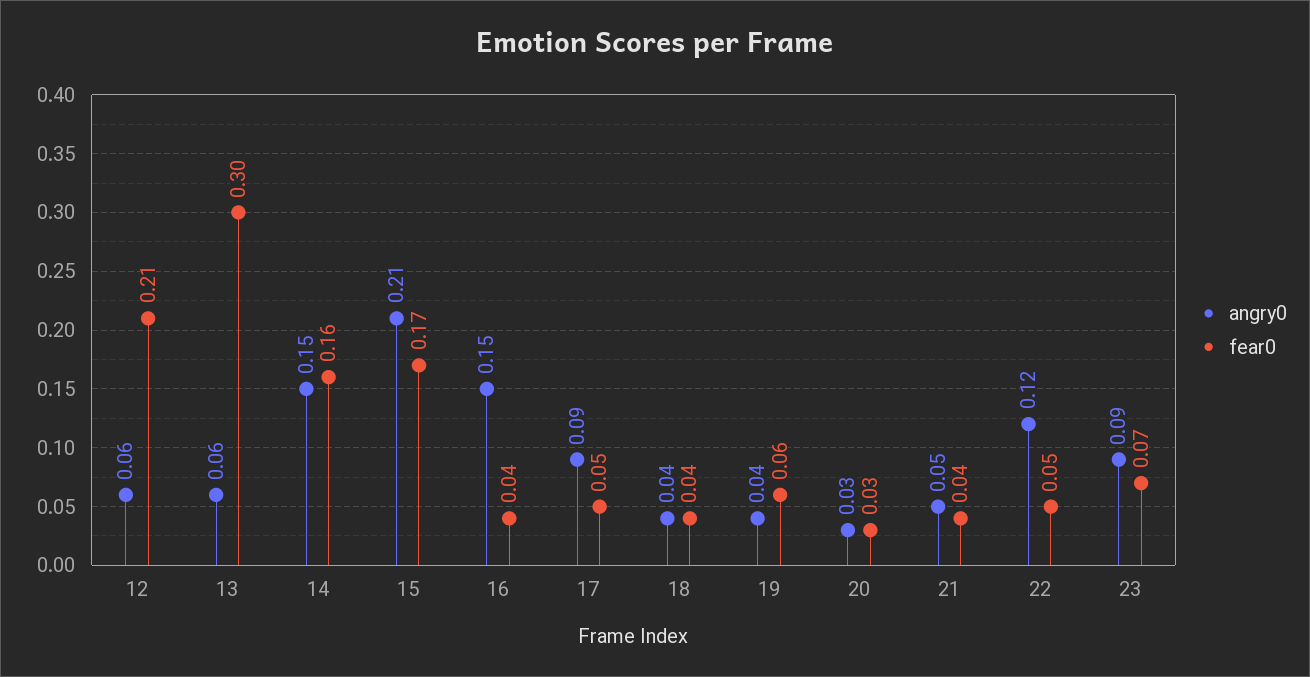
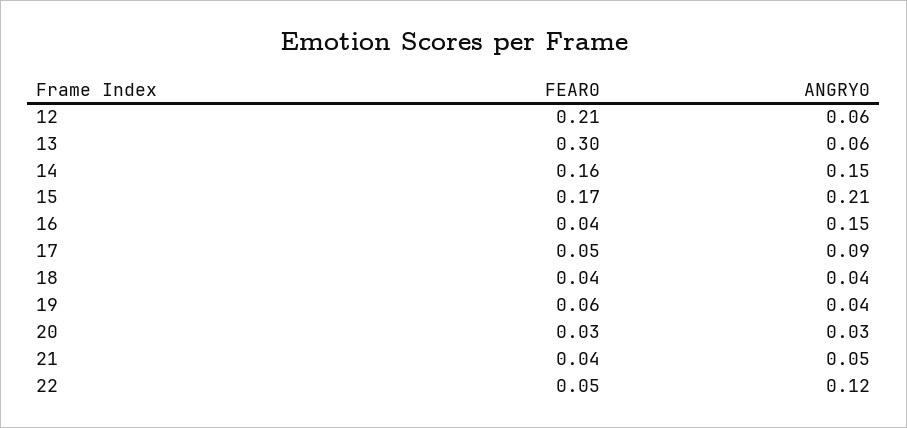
angry0, 23: 0.09 -> none
fear0, 23: 0.07 -> none

